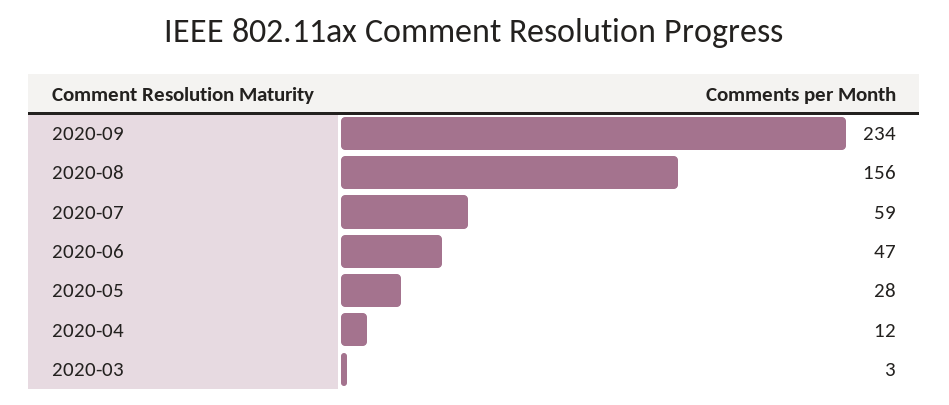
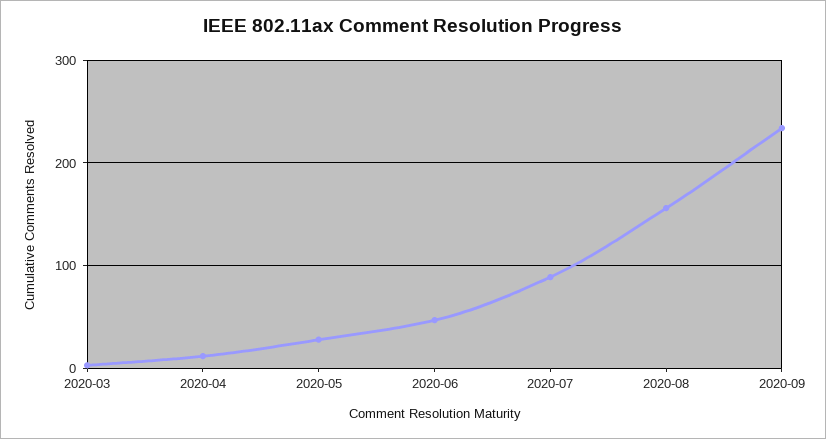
2020-07: 59 -> 90

